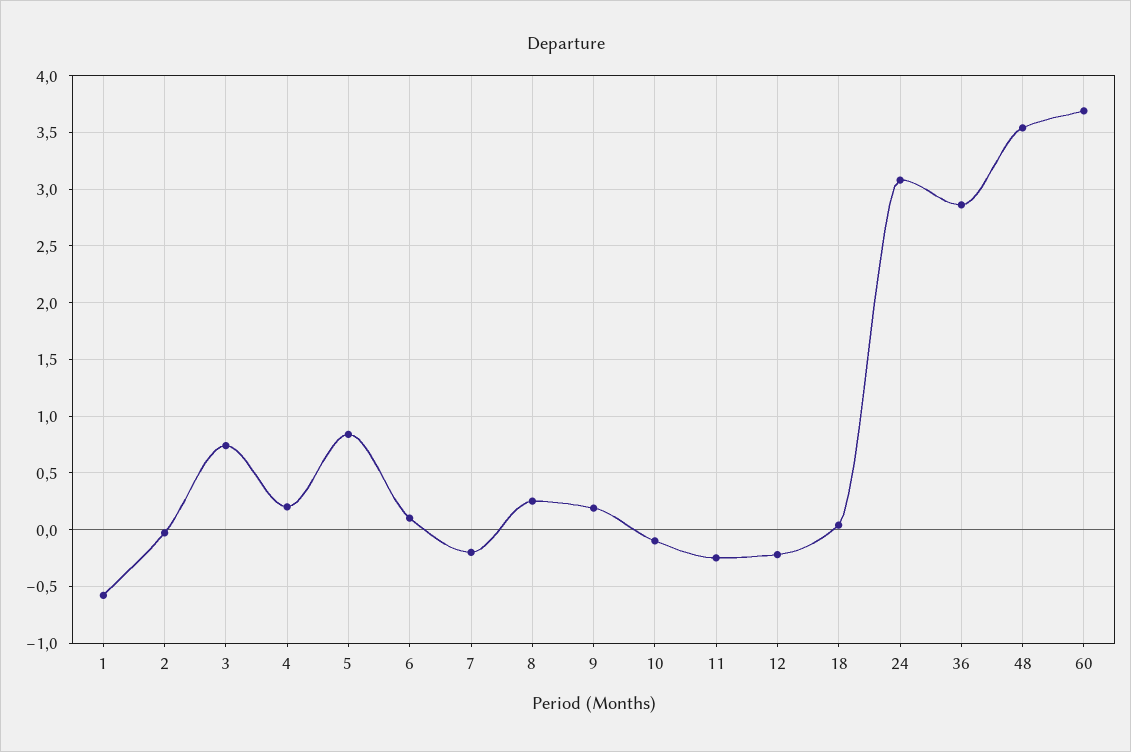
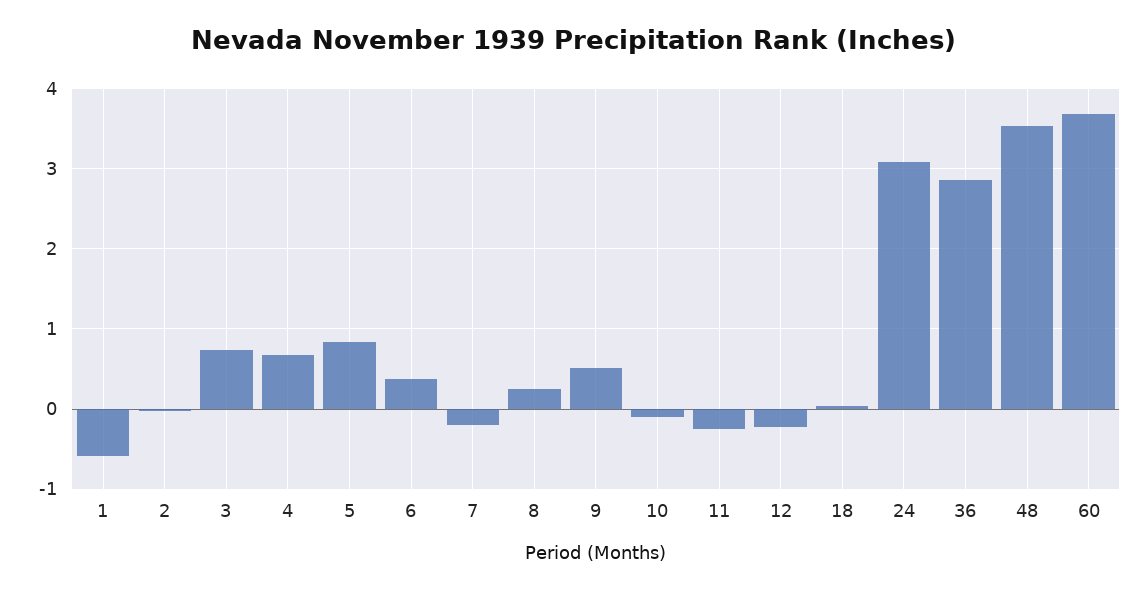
4: 0.2 -> 0.7
6: 0.1 -> 0.4
9: 0.2 -> 0.5

